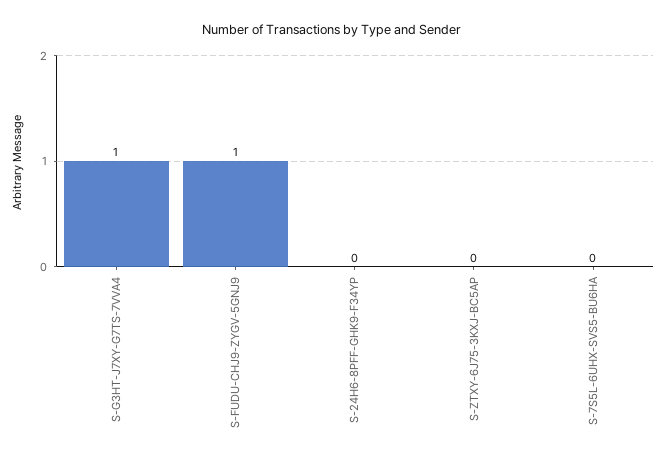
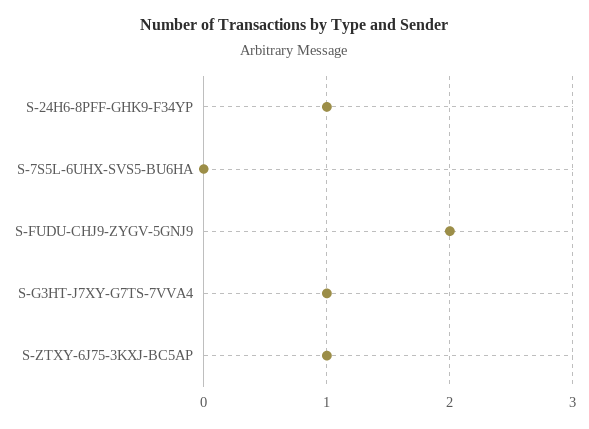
S-FUDU-CHJ9-ZYGV-5GNJ9: 1 -> 2
S-24H6-8PFF-GHK9-F34YP: 0 -> 1
S-ZTXY-6J75-3KXJ-BC5AP: 0 -> 1

